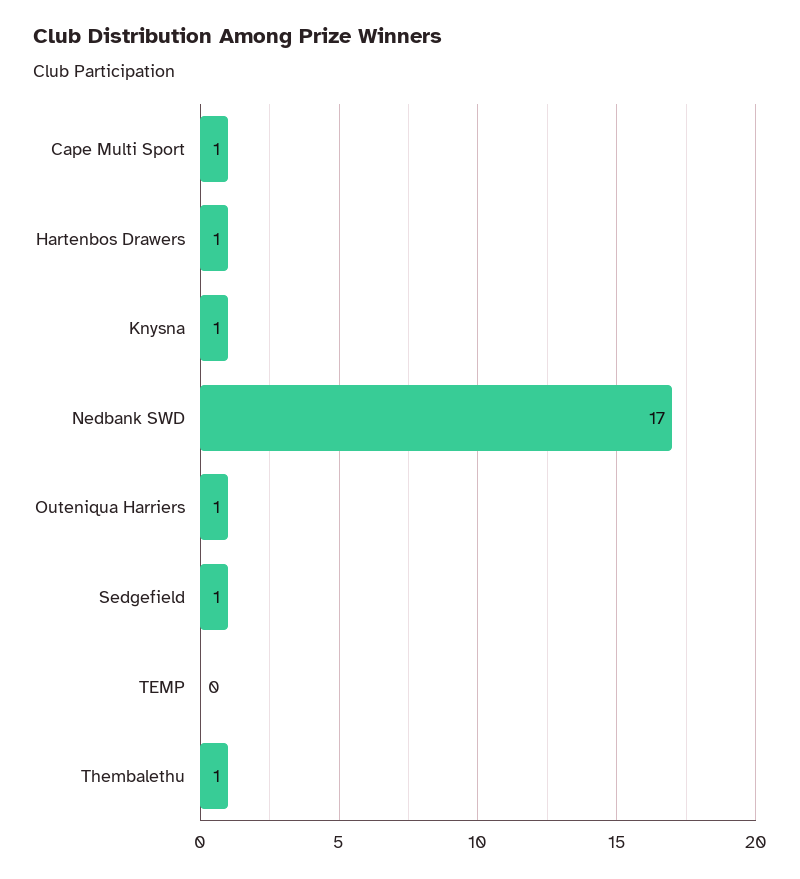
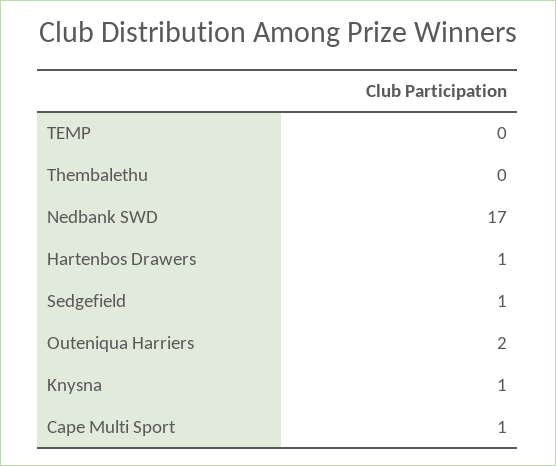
Outeniqua Harriers: 1 -> 2
Thembalethu: 1 -> 0

